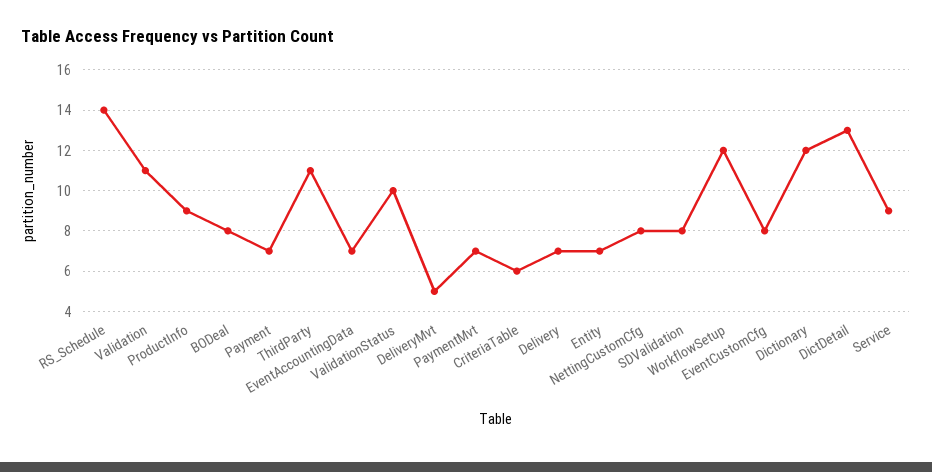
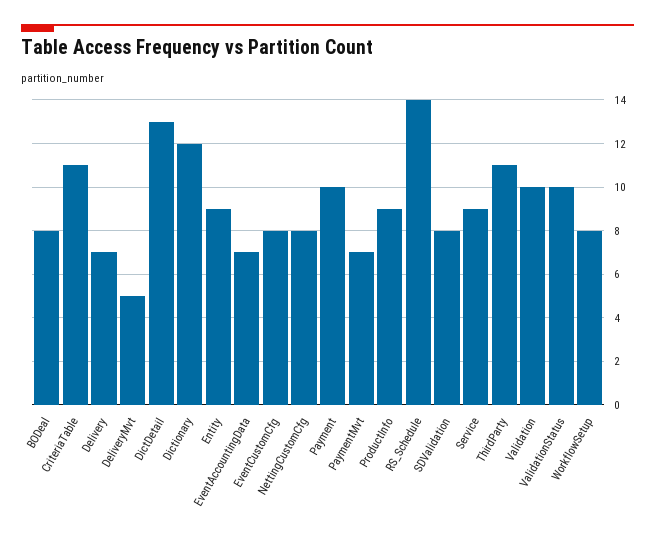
Validation: 11 -> 10
Payment: 7 -> 10
CriteriaTable: 6 -> 11
Entity: 7 -> 9
WorkflowSetup: 12 -> 8

